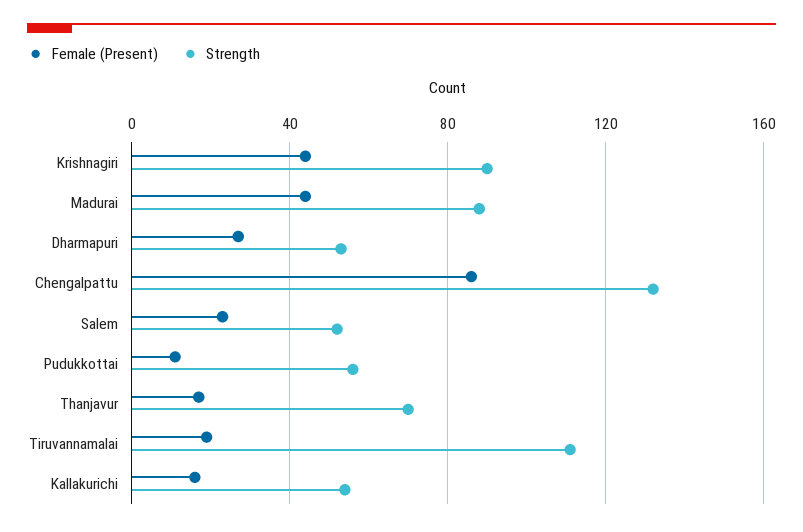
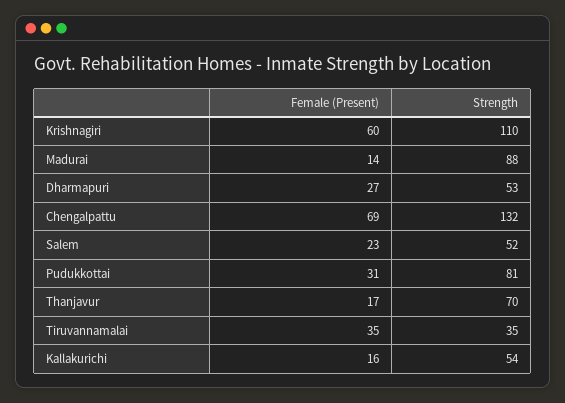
Female (Present), Krishnagiri: 45 -> 60
Strength, Krishnagiri: 90 -> 110
Female (Present), Madurai: 45 -> 14
Female (Present), Chengalpattu: 85 -> 69
Female (Present), Pudukkottai: 10 -> 31
Strength, Pudukkottai: 55 -> 81
Female (Present), Tiruvannamalai: 20 -> 35
Strength, Tiruvannamalai: 110 -> 35

